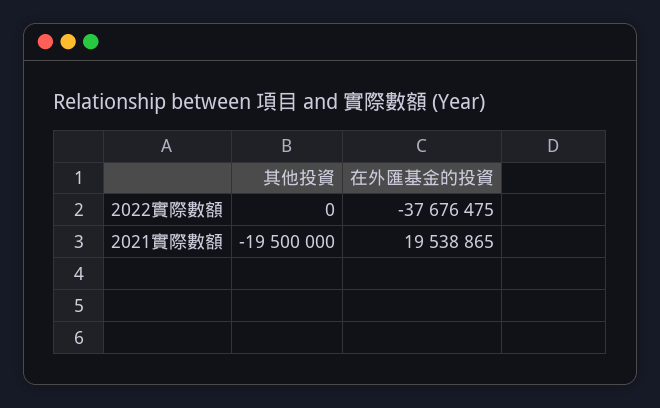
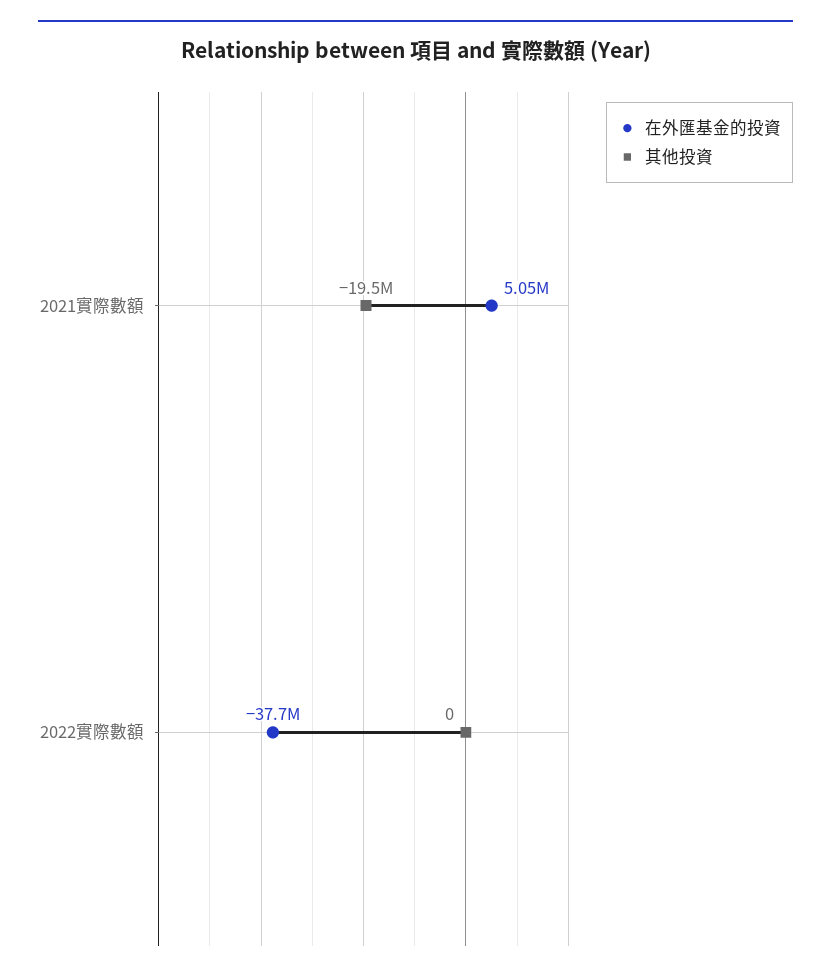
在外匯基金的投資, 2021實際數額: 19538865 -> 5050000

